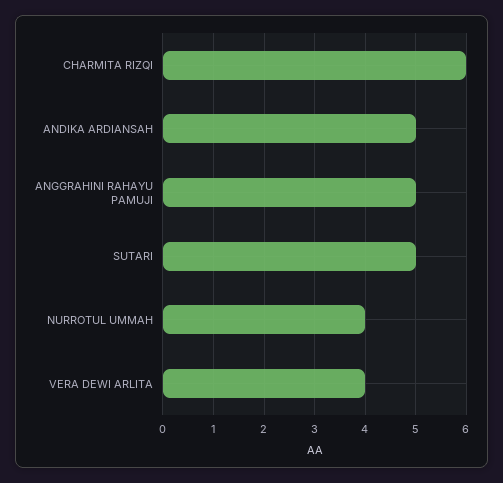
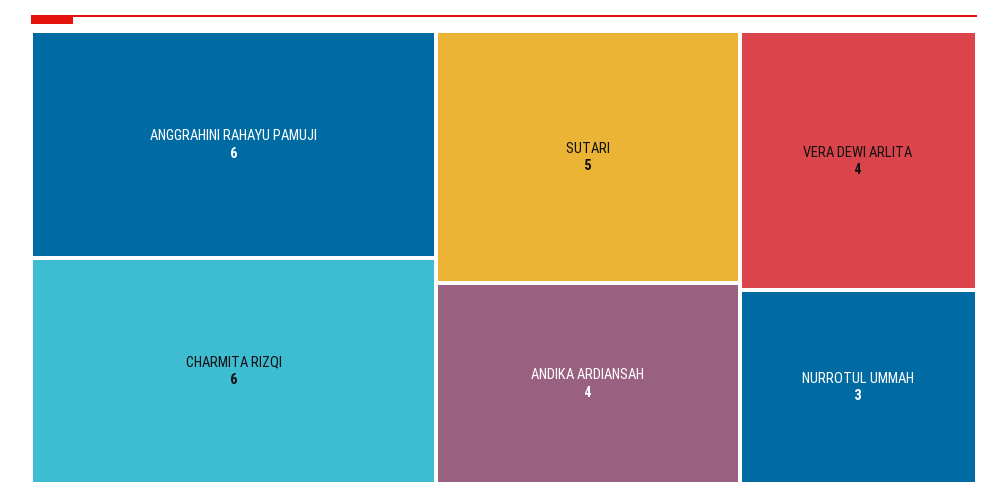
ANDIKA ARDIANSAH: 5 -> 4
ANGGRAHINI RAHAYU PAMUJI: 5 -> 6
NURROTUL UMMAH: 4 -> 3

